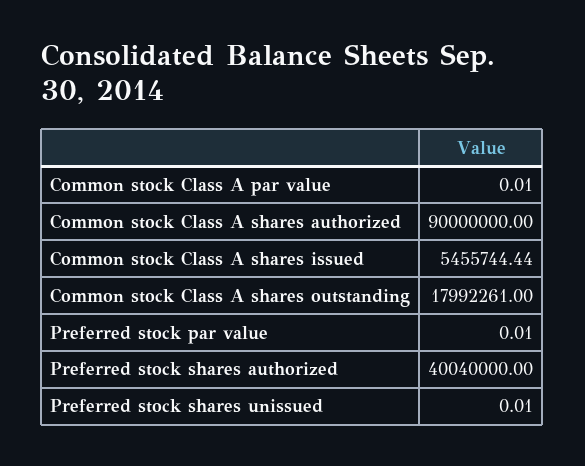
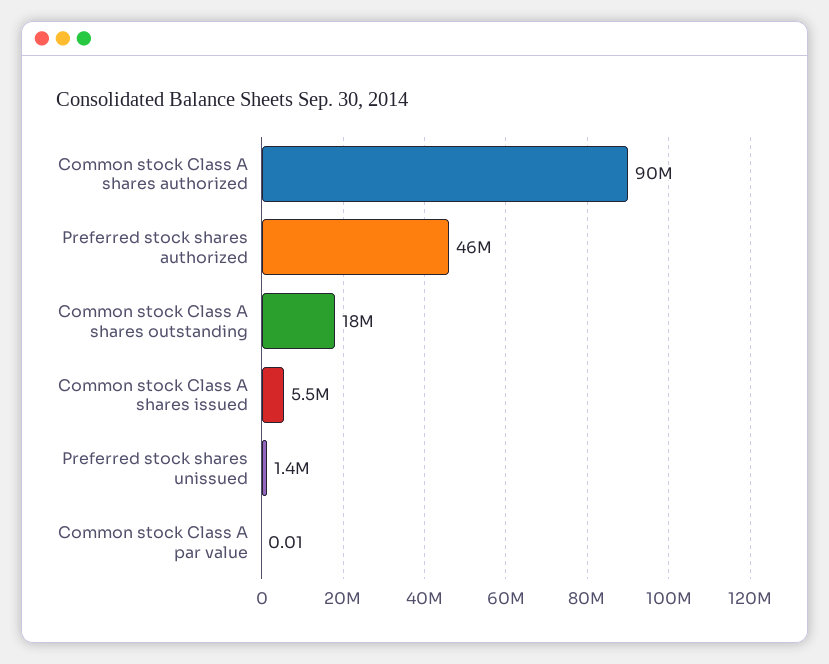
Preferred stock par value: 0.01 -> none
Preferred stock shares authorized: 40040000 -> 46000000
Preferred stock shares unissued: 0.01 -> 1400000

